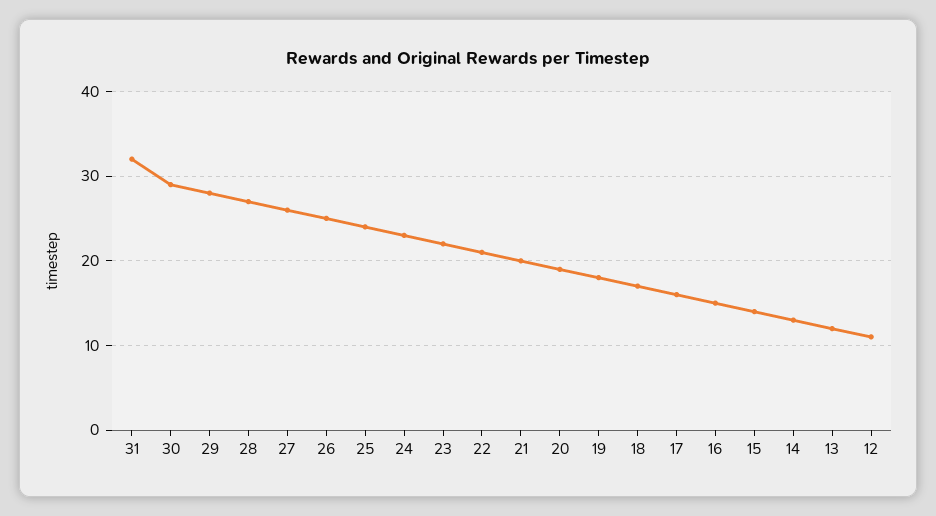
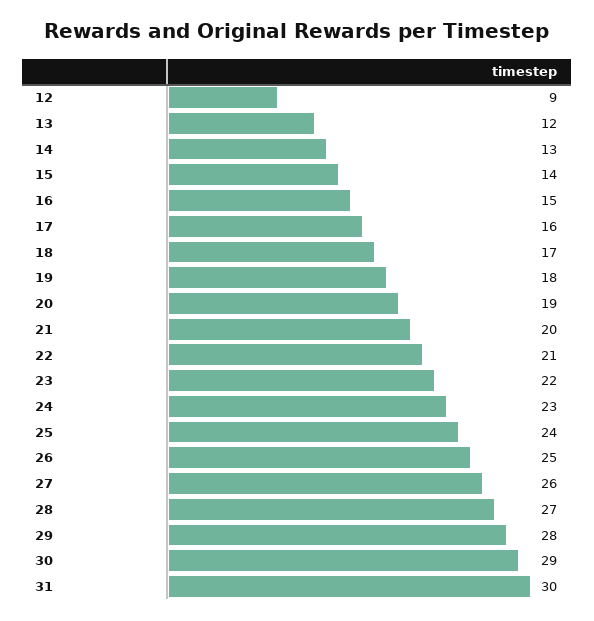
31: 32 -> 30
12: 11 -> 9

